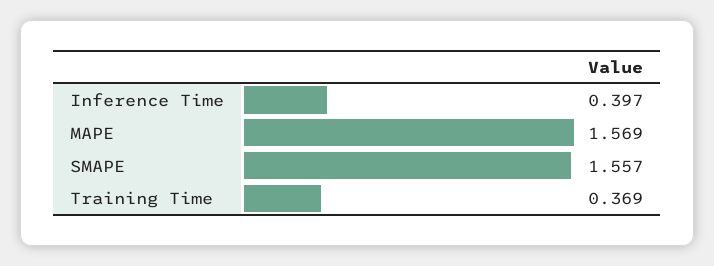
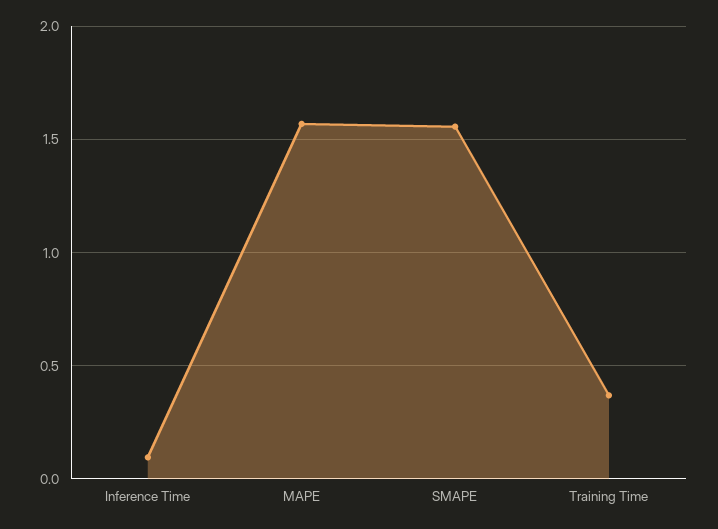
Inference Time: 0.397 -> 0.1

